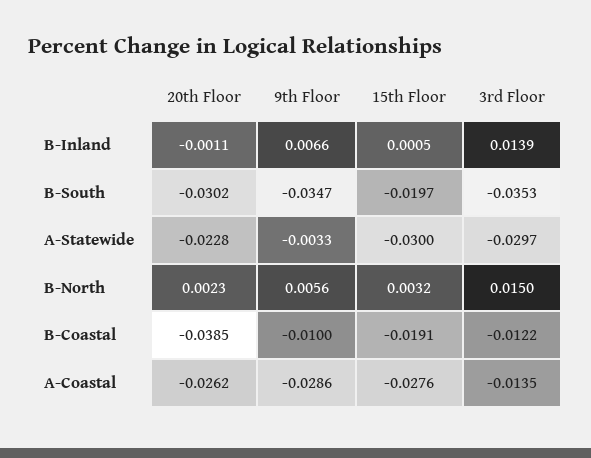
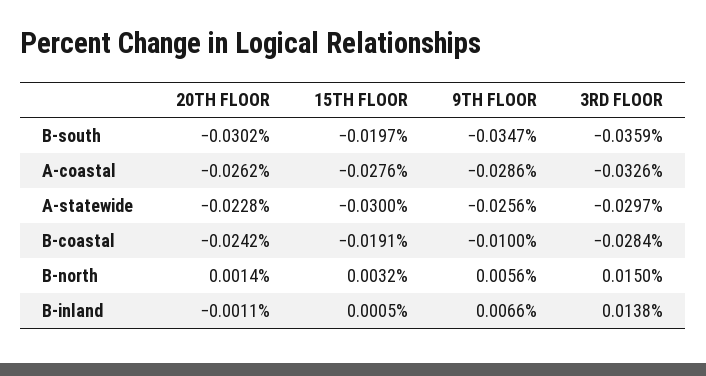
3rd Floor, B-Inland: 0.0139 -> 0.0138
3rd Floor, B-South: -0.0353 -> -0.0359
9th Floor, A-Statewide: -0.0033 -> -0.0256
20th Floor, B-North: 0.0023 -> 0.0014
20th Floor, B-Coastal: -0.0385 -> -0.0242
3rd Floor, B-Coastal: -0.0122 -> -0.0284
3rd Floor, A-Coastal: -0.0135 -> -0.0326

